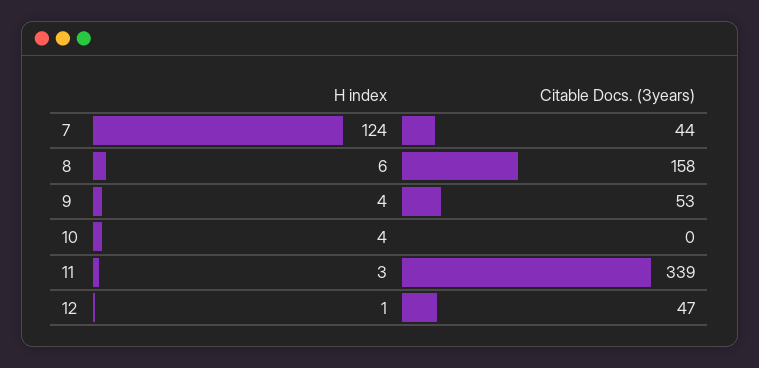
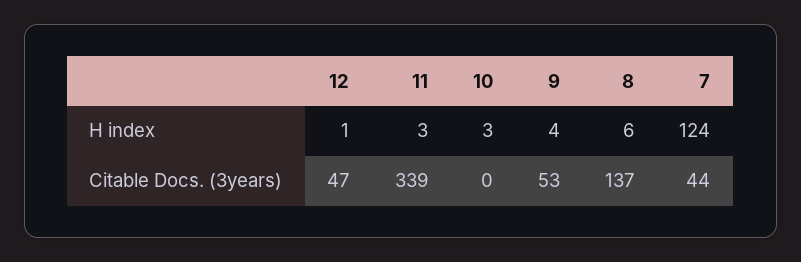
Citable Docs. (3years), 8: 158 -> 137
H index, 10: 4 -> 3

